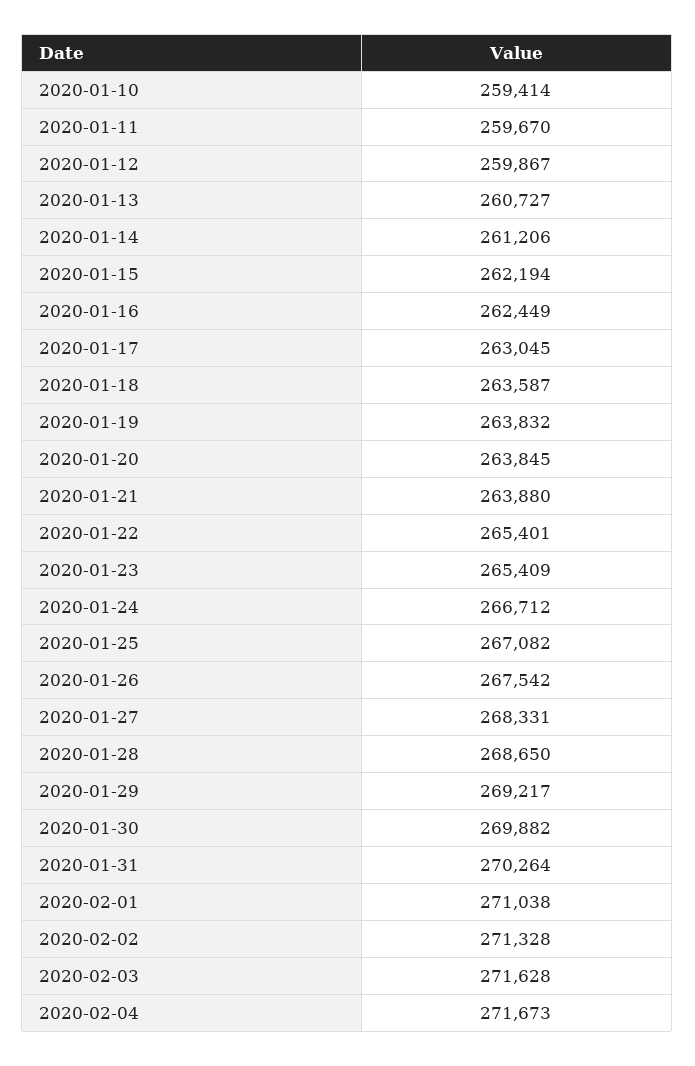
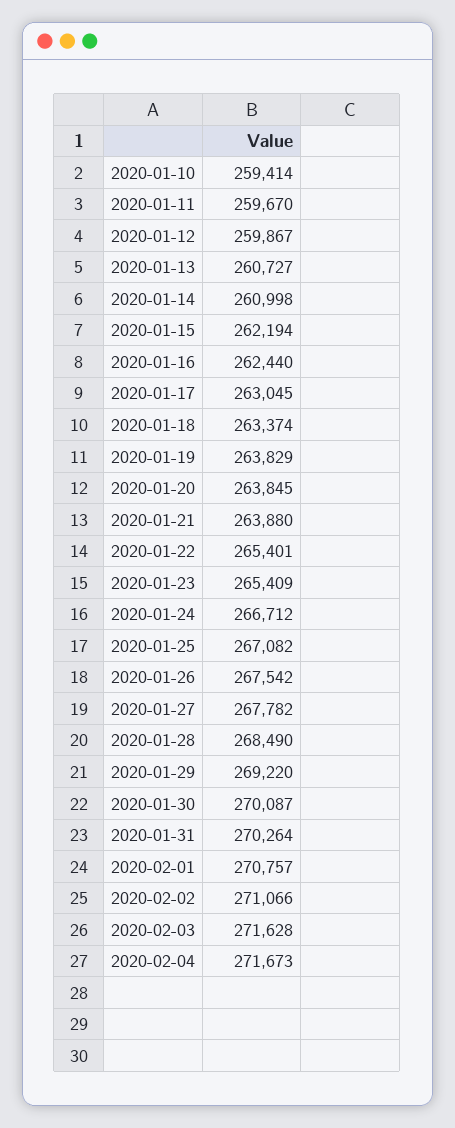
2020-01-14: 261206 -> 260998
2020-01-16: 262449 -> 262440
2020-01-18: 263587 -> 263374
2020-01-19: 263832 -> 263829
2020-01-27: 268331 -> 267782
2020-01-28: 268650 -> 268490
2020-01-29: 269217 -> 269220
2020-01-30: 269882 -> 270087
2020-02-01: 271038 -> 270757
2020-02-02: 271328 -> 271066

